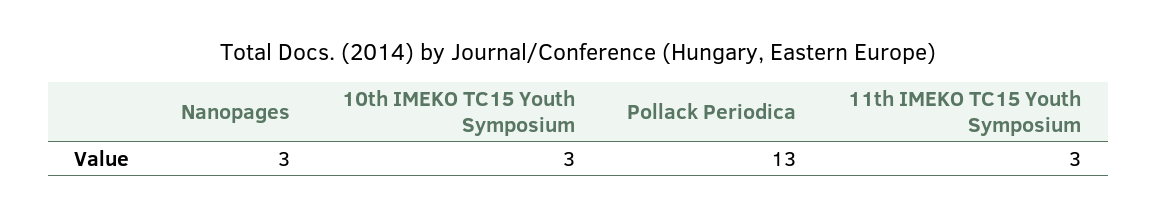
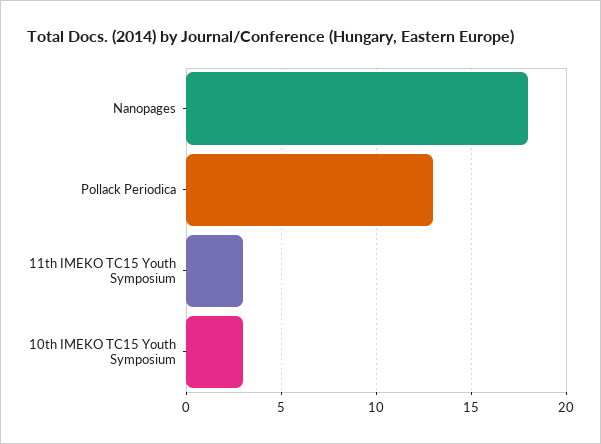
Nanopages: 3 -> 18

